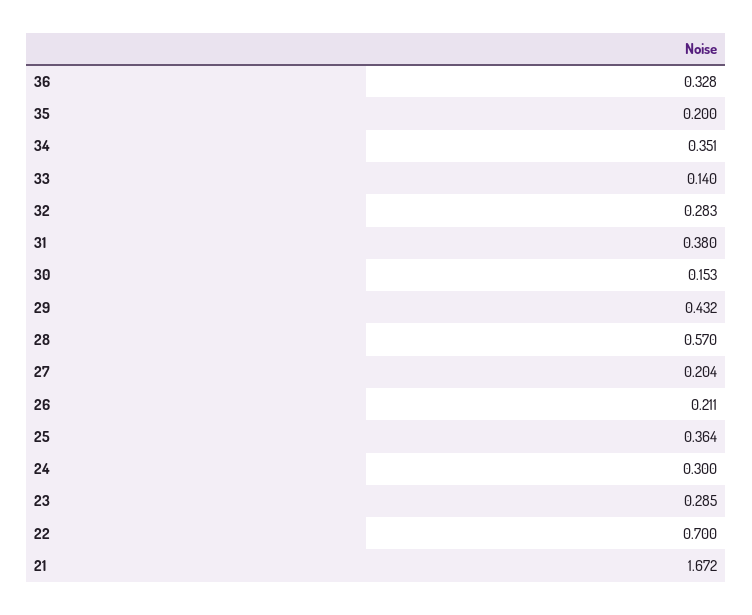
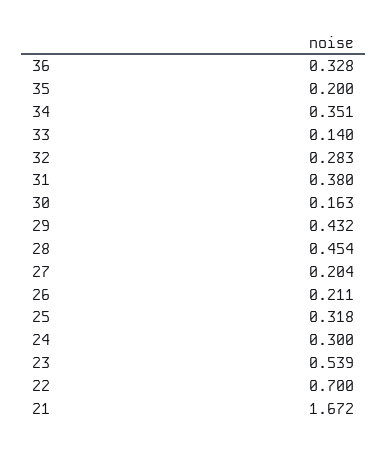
30: 0.153 -> 0.163
28: 0.57 -> 0.454
25: 0.364 -> 0.318
23: 0.285 -> 0.539

